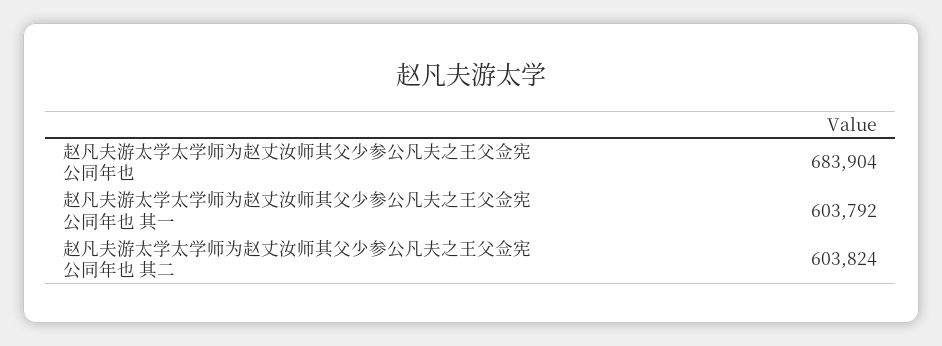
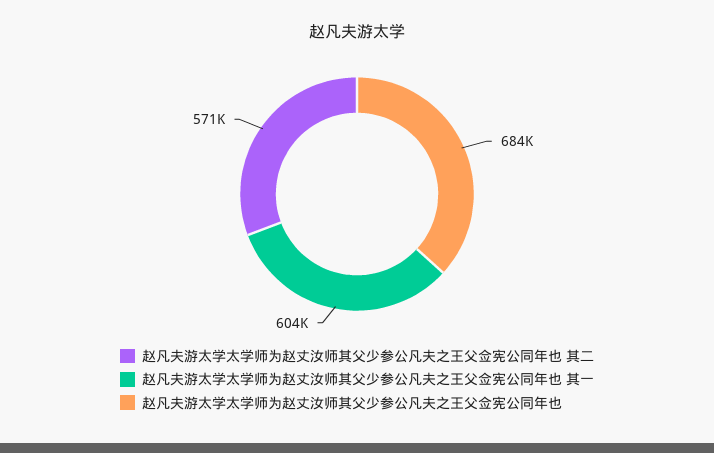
赵凡夫游太学太学师为赵丈汝师其父少参公凡夫之王父佥宪公同年也 其二: 603824 -> 571000

